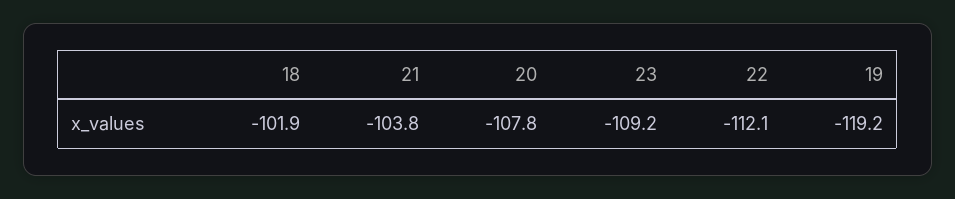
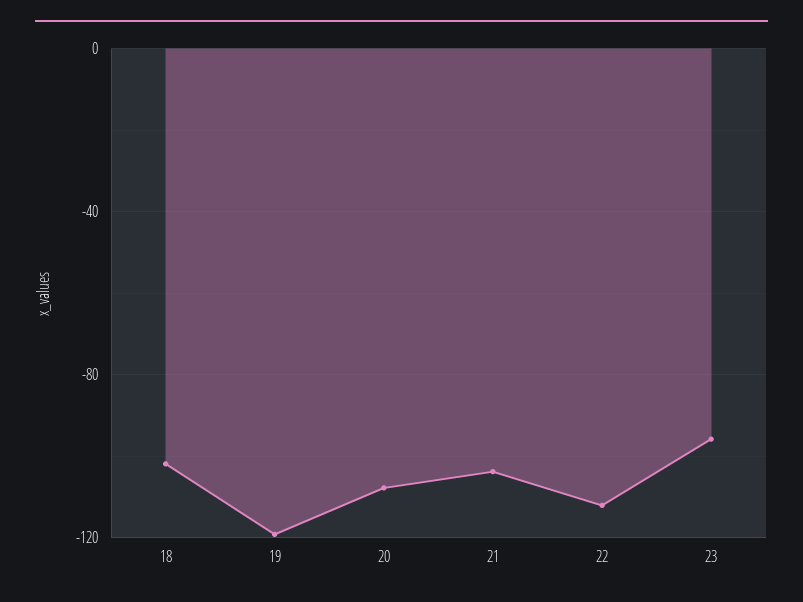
23: -109.2 -> -95

